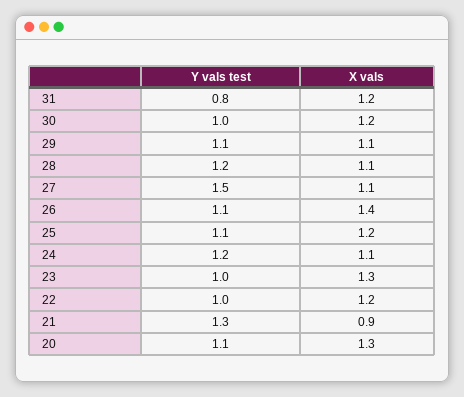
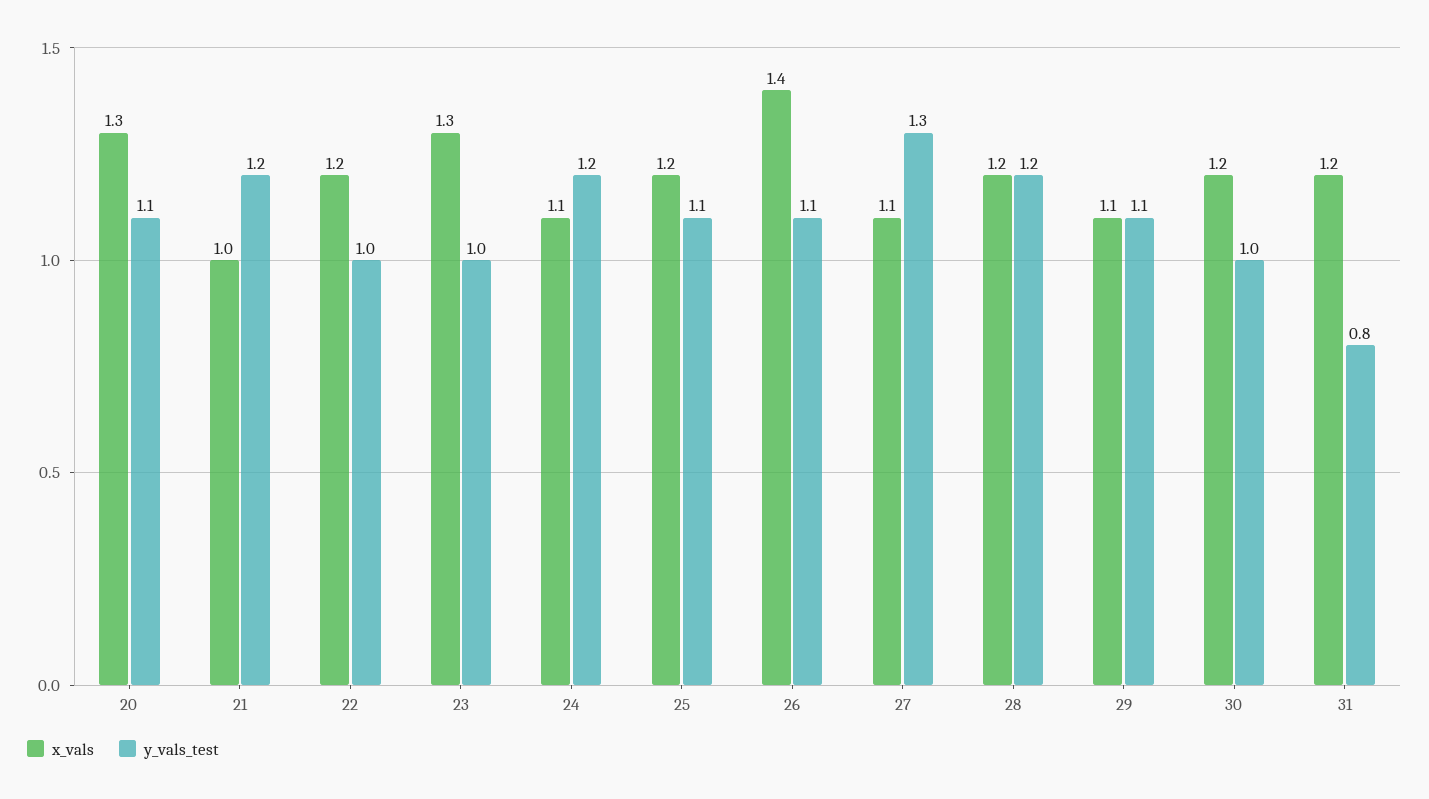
X vals, 28: 1.1 -> 1.2
Y vals test, 27: 1.5 -> 1.3
Y vals test, 21: 1.3 -> 1.2
X vals, 21: 0.9 -> 1

